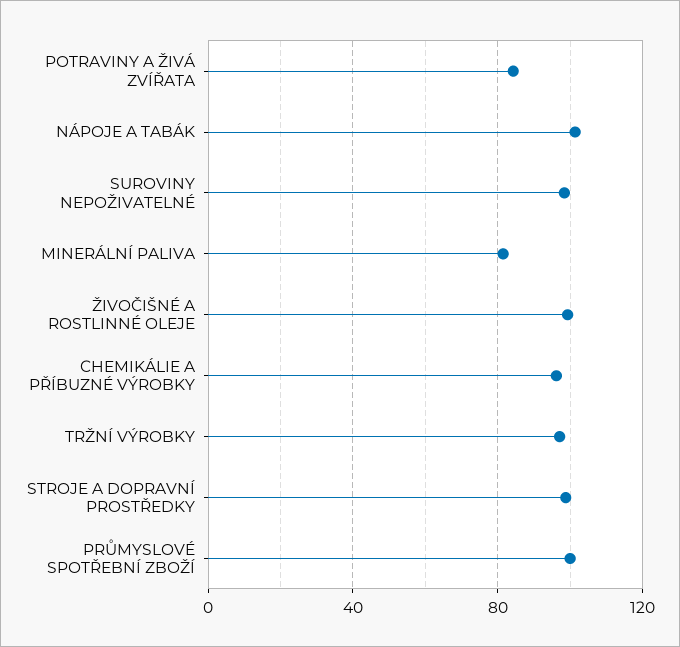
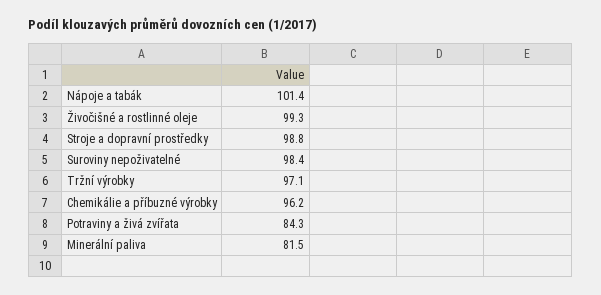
PRŮMYSLOVÉ SPOTŘEBNÍ ZBOŽÍ: 100 -> none

